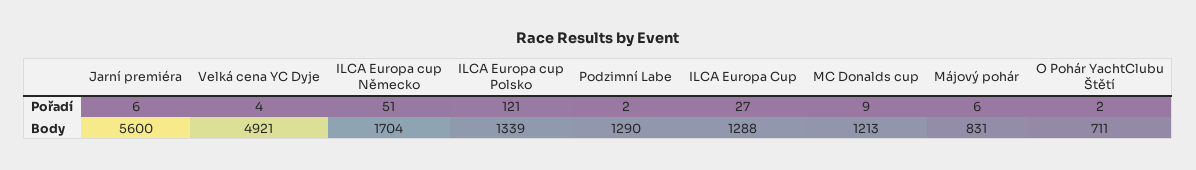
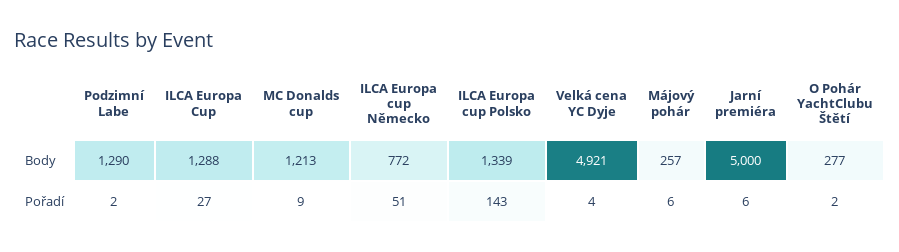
ILCA Europa cup Polsko, Pořadí: 121 -> 143
Jarní premiéra, Body: 5600 -> 5000
ILCA Europa cup Německo, Body: 1704 -> 772
Májový pohár, Body: 831 -> 257
O Pohár YachtClubu Štětí, Body: 711 -> 277

